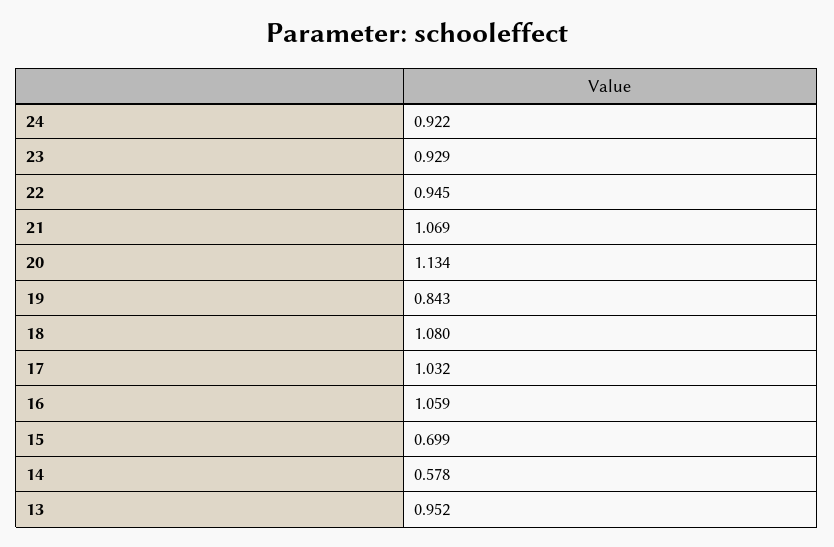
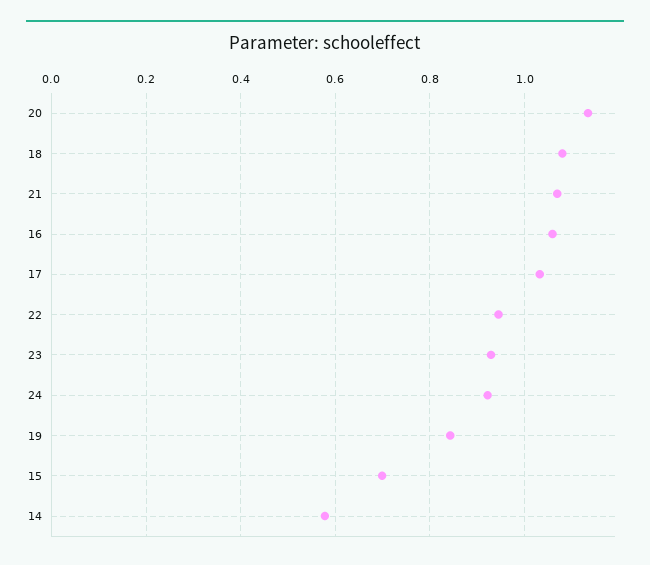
13: 0.952 -> none

